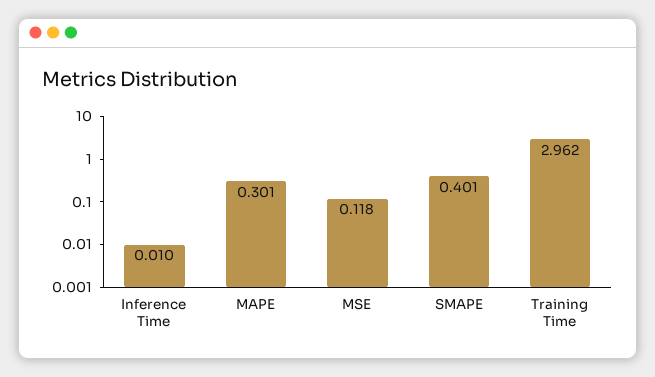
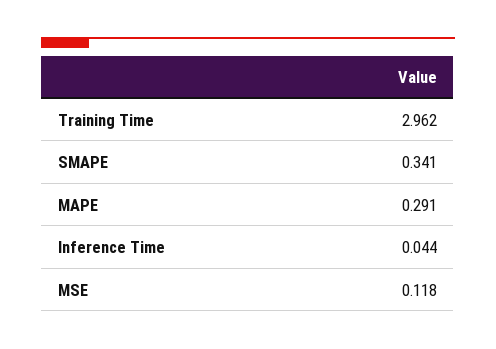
Inference Time: 0.01 -> 0.044
MAPE: 0.301 -> 0.291
SMAPE: 0.401 -> 0.341

